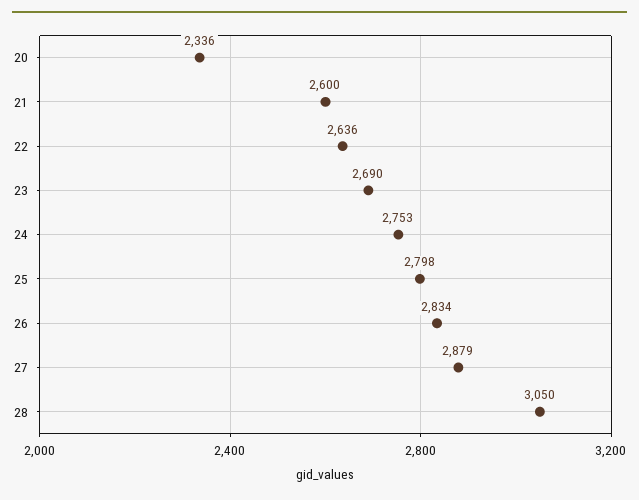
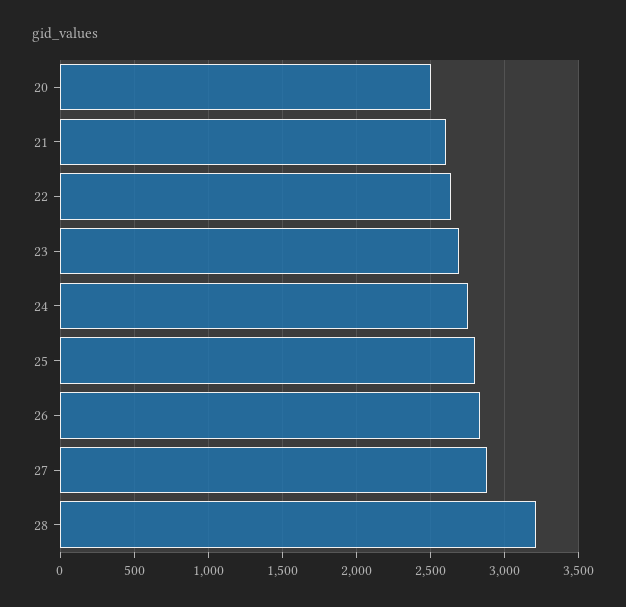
20: 2336 -> 2500
28: 3050 -> 3200

